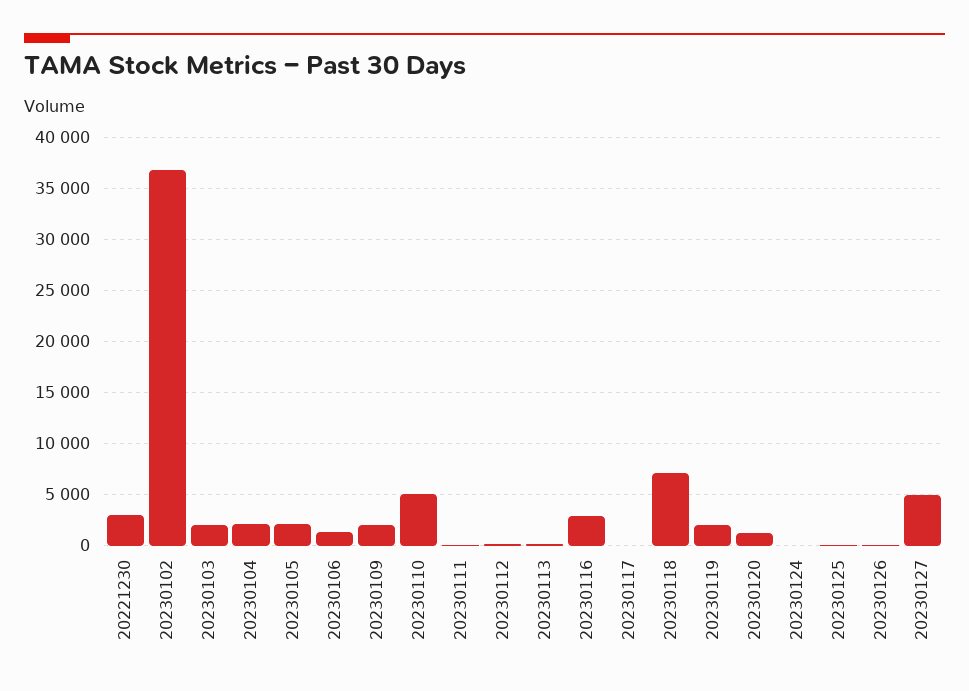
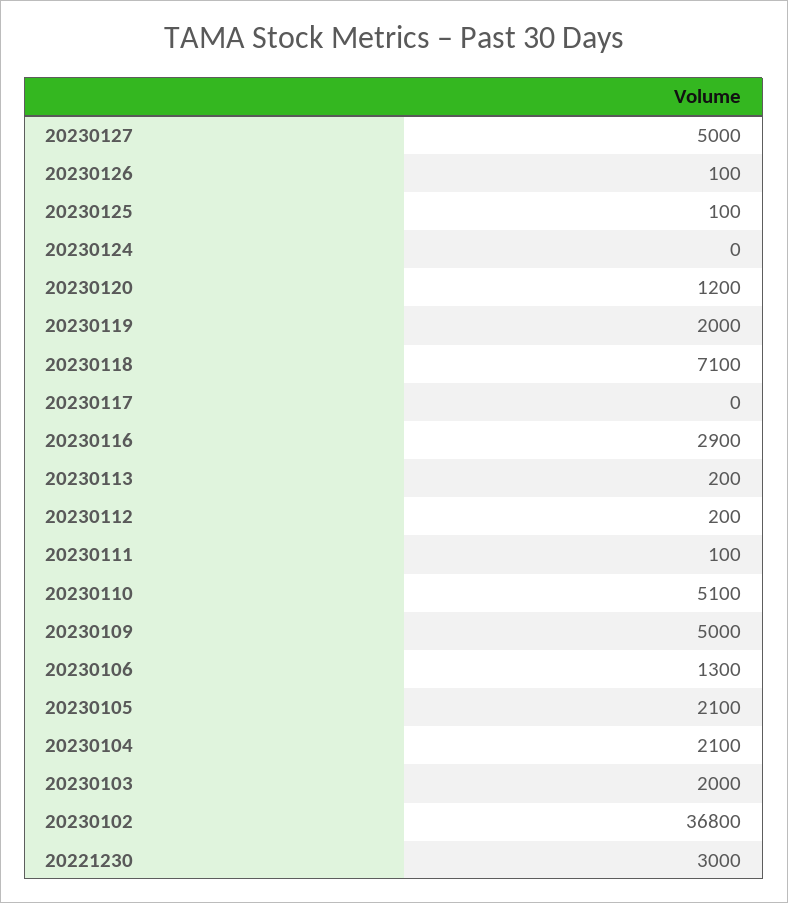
20230109: 2000 -> 5000

